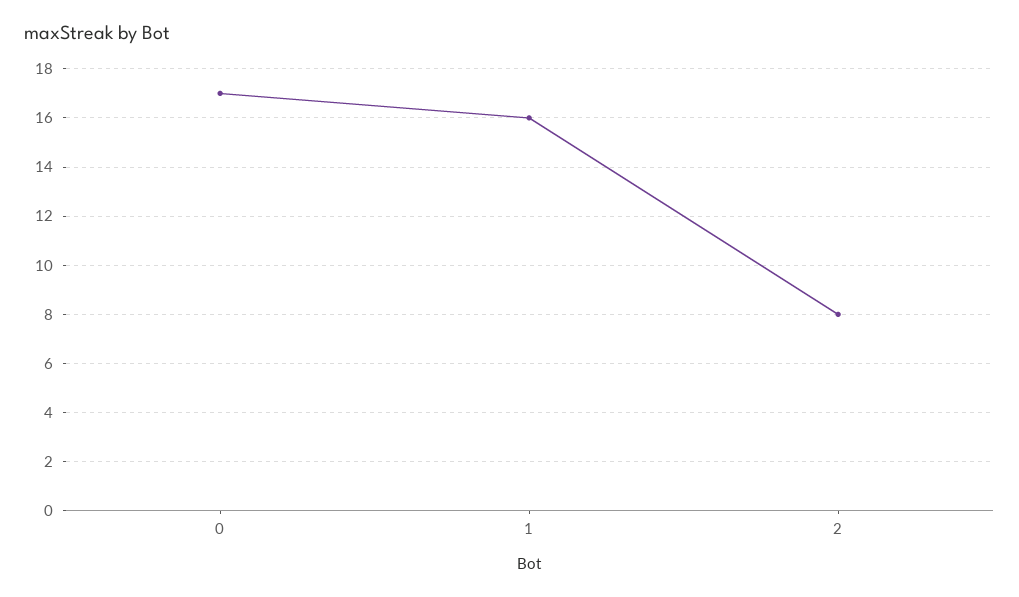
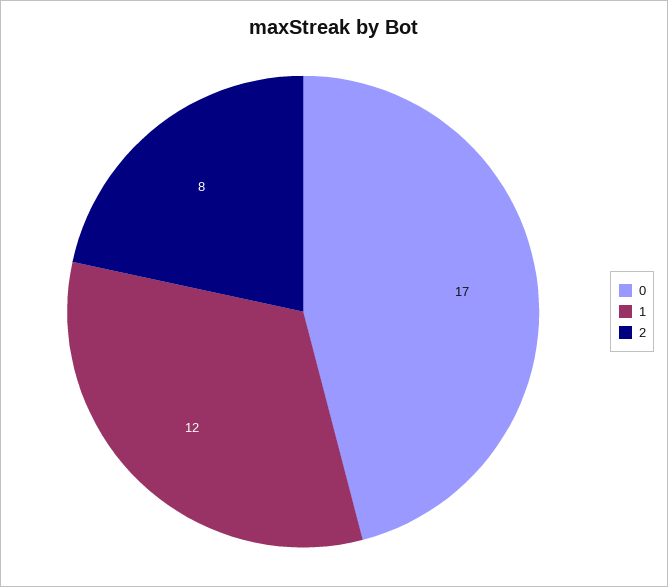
1: 16 -> 12

